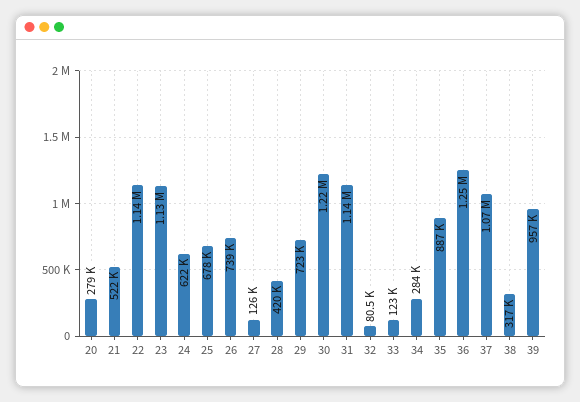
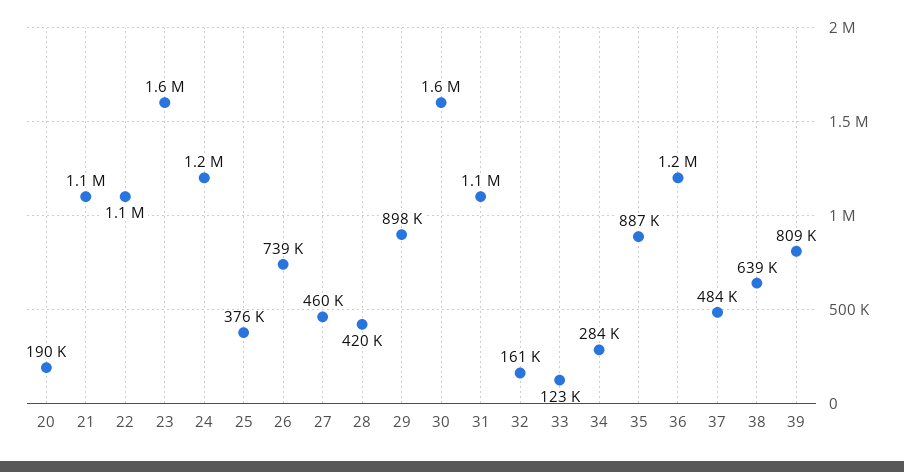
20: 279000 -> 190000
21: 522000 -> 1100000
23: 1130000 -> 1600000
24: 622000 -> 1200000
25: 678000 -> 376000
27: 126000 -> 460000
29: 723000 -> 898000
30: 1220000 -> 1600000
32: 80500 -> 161000
37: 1070000 -> 484000
38: 317000 -> 639000
39: 957000 -> 809000

